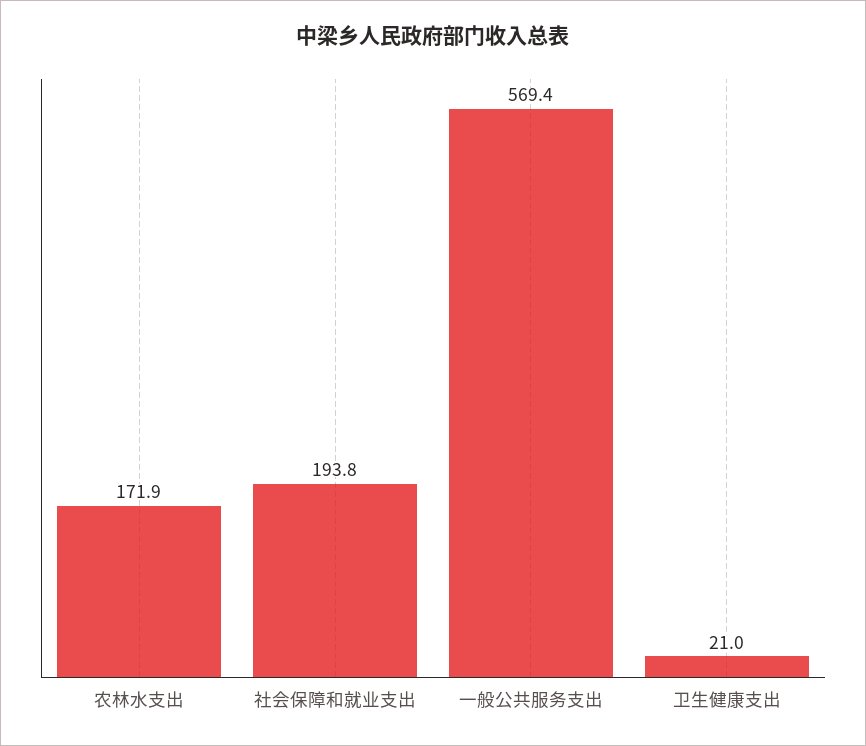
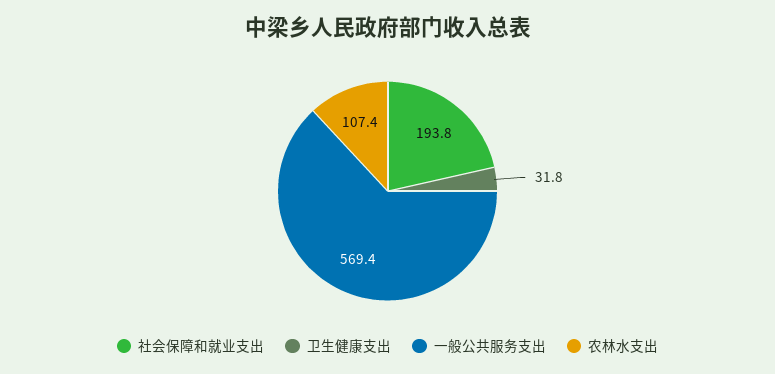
农林水支出: 171.9 -> 107.4
卫生健康支出: 21 -> 31.8

